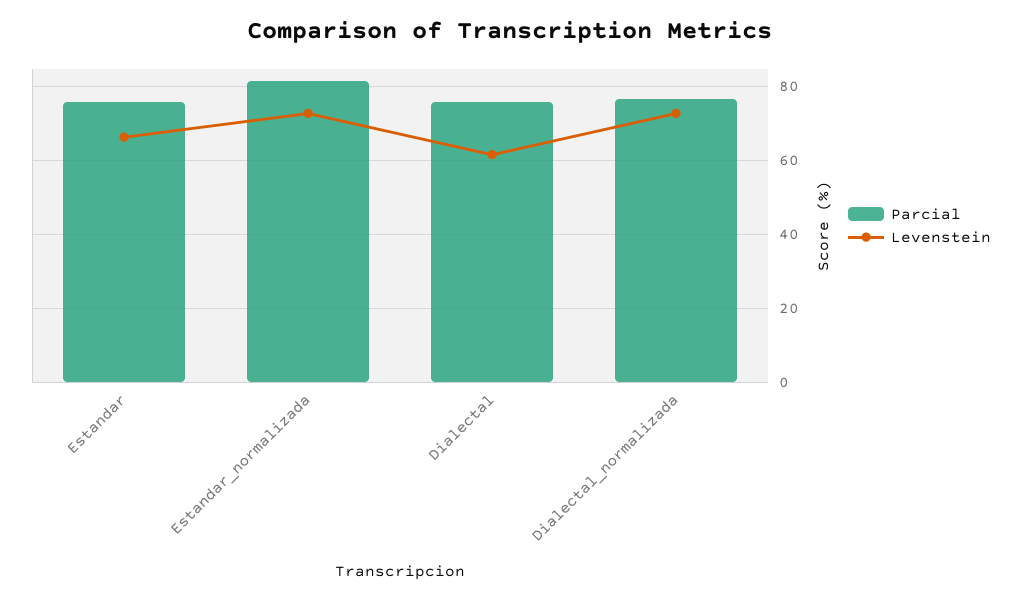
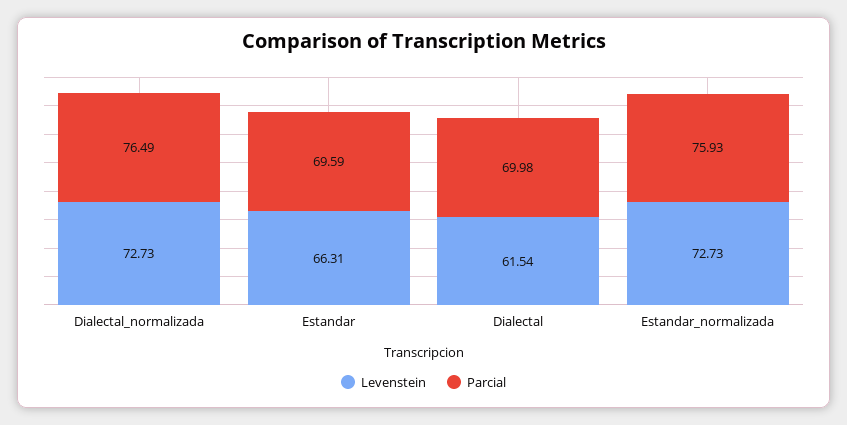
Parcial, Estandar: 76 -> 69.59
Parcial, Estandar_normalizada: 82 -> 75.93
Parcial, Dialectal: 76 -> 69.98

